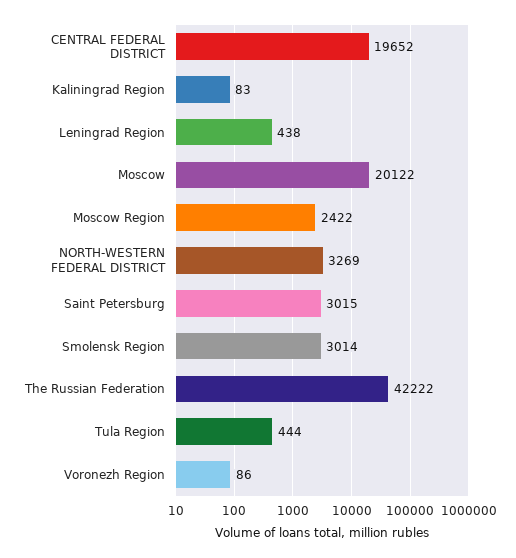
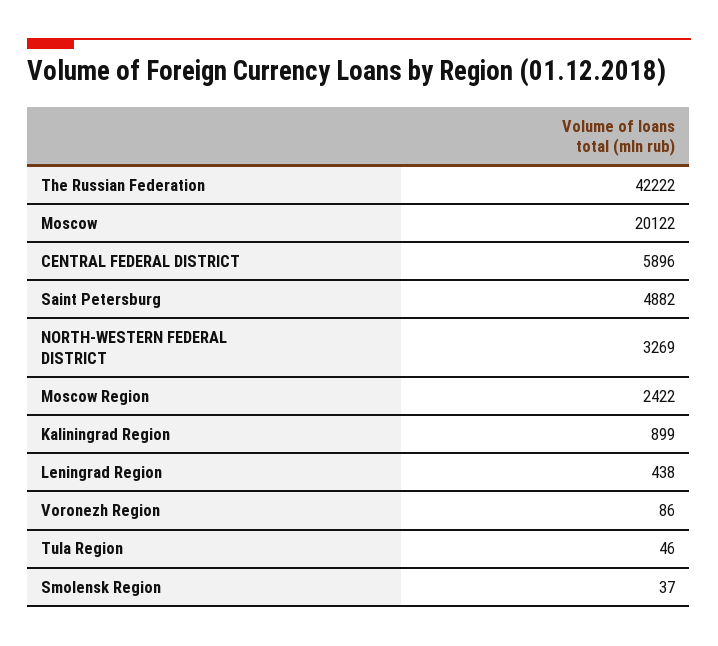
CENTRAL FEDERAL DISTRICT: 19652 -> 5896
Kaliningrad Region: 83 -> 899
Saint Petersburg: 3015 -> 4882
Smolensk Region: 3014 -> 37
Tula Region: 444 -> 46

